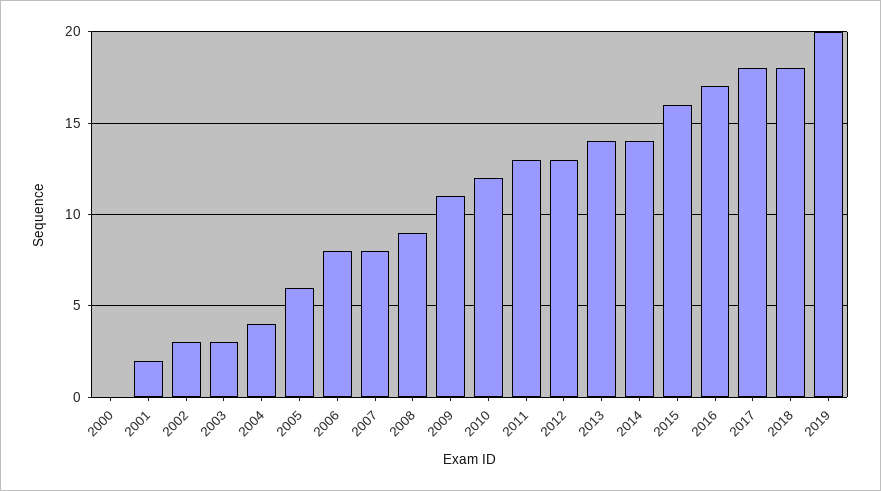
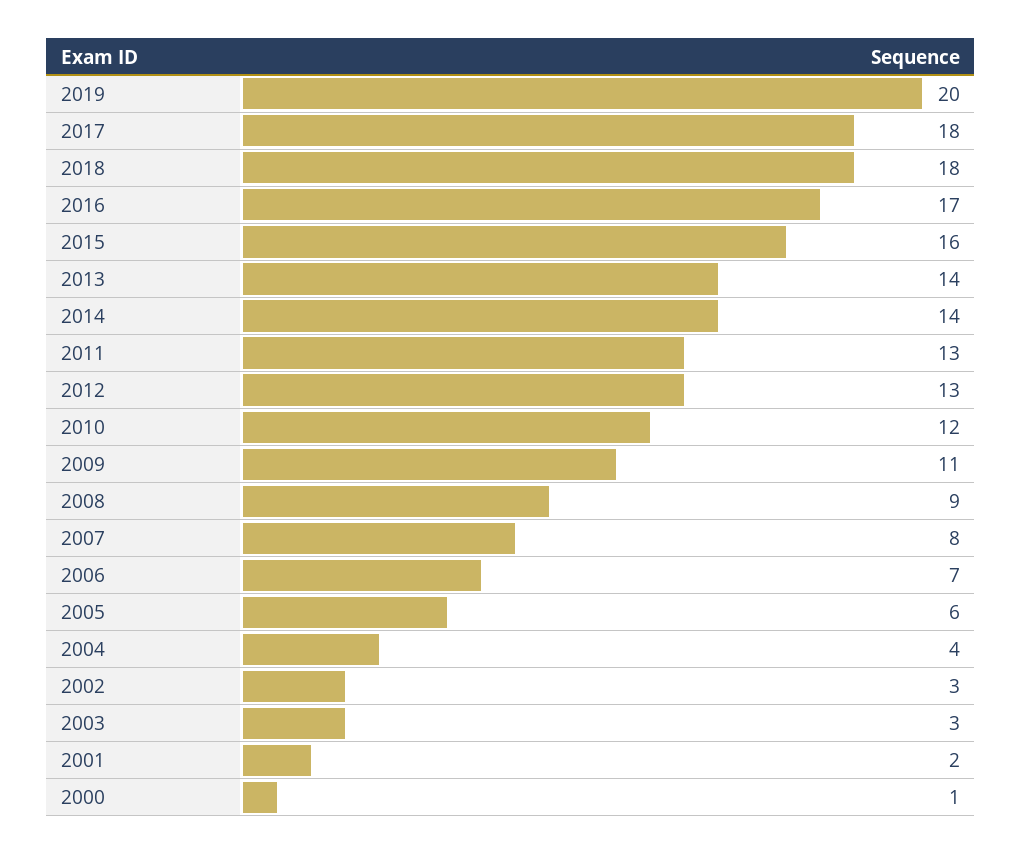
2000: 0 -> 1
2006: 8 -> 7

